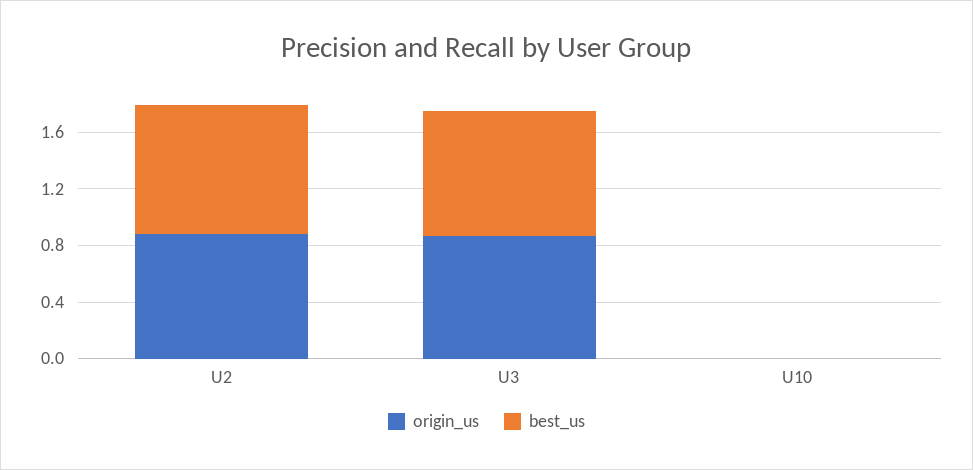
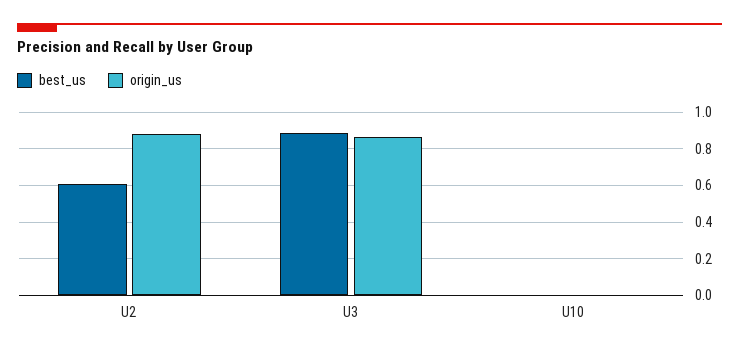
best_us, U2: 0.9 -> 0.6

